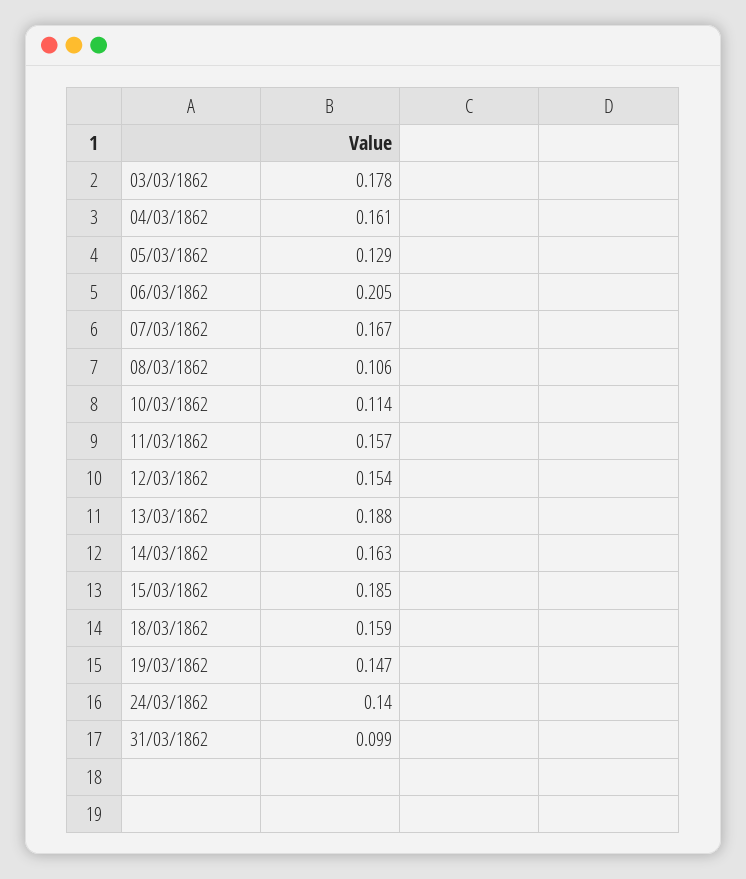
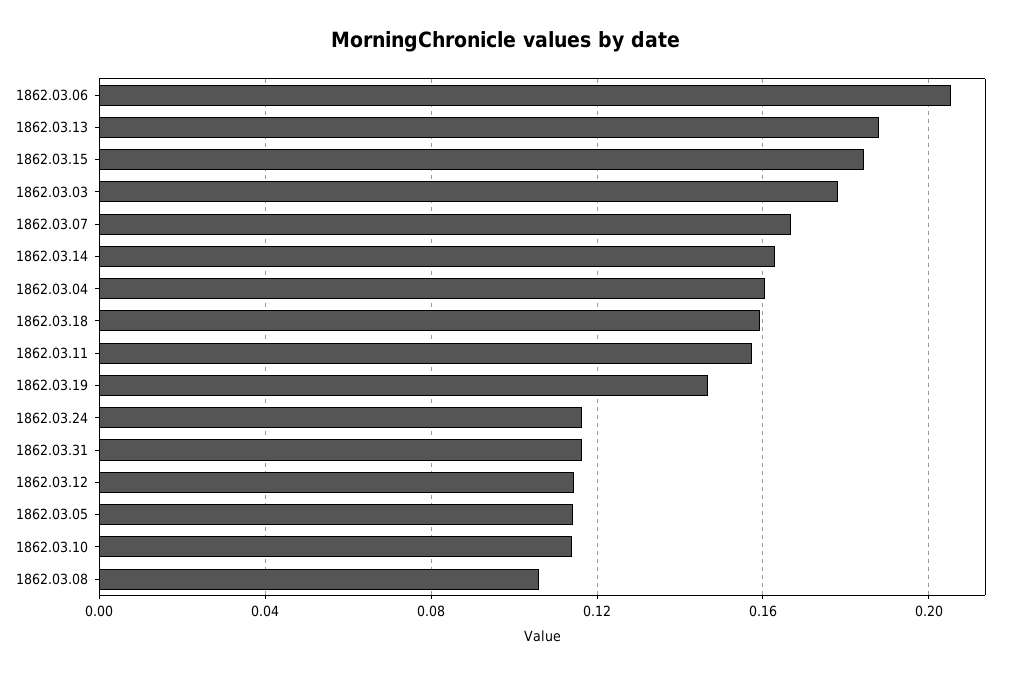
05/03/1862: 0.129 -> 0.115
12/03/1862: 0.154 -> 0.115
24/03/1862: 0.14 -> 0.115
31/03/1862: 0.099 -> 0.115

